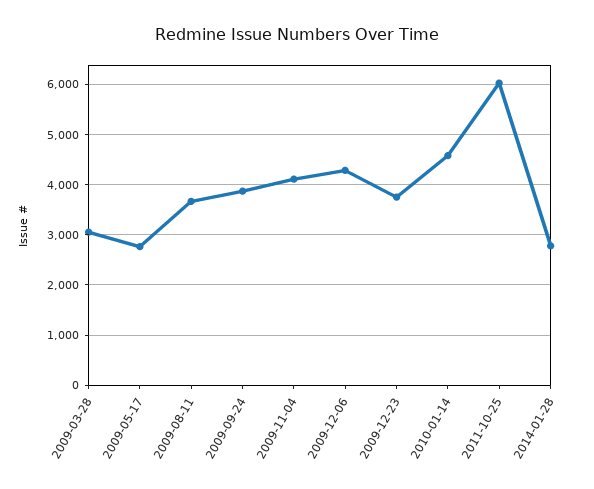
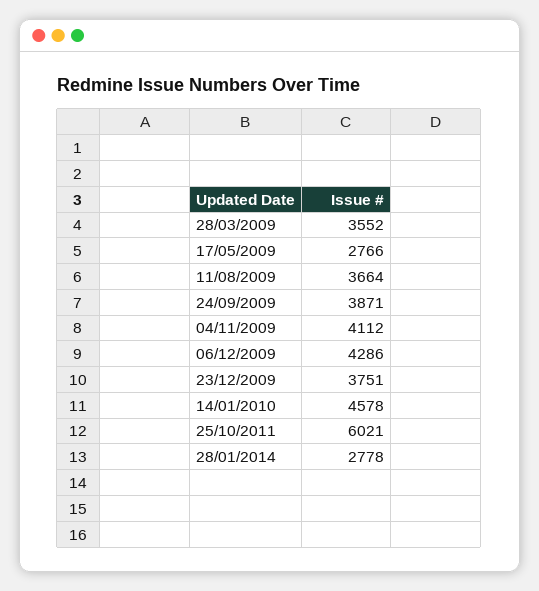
2009-03-28: 3000 -> 3552

